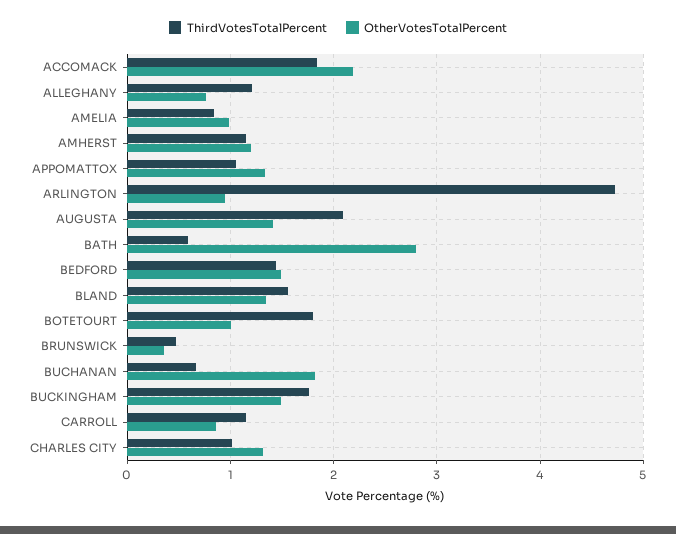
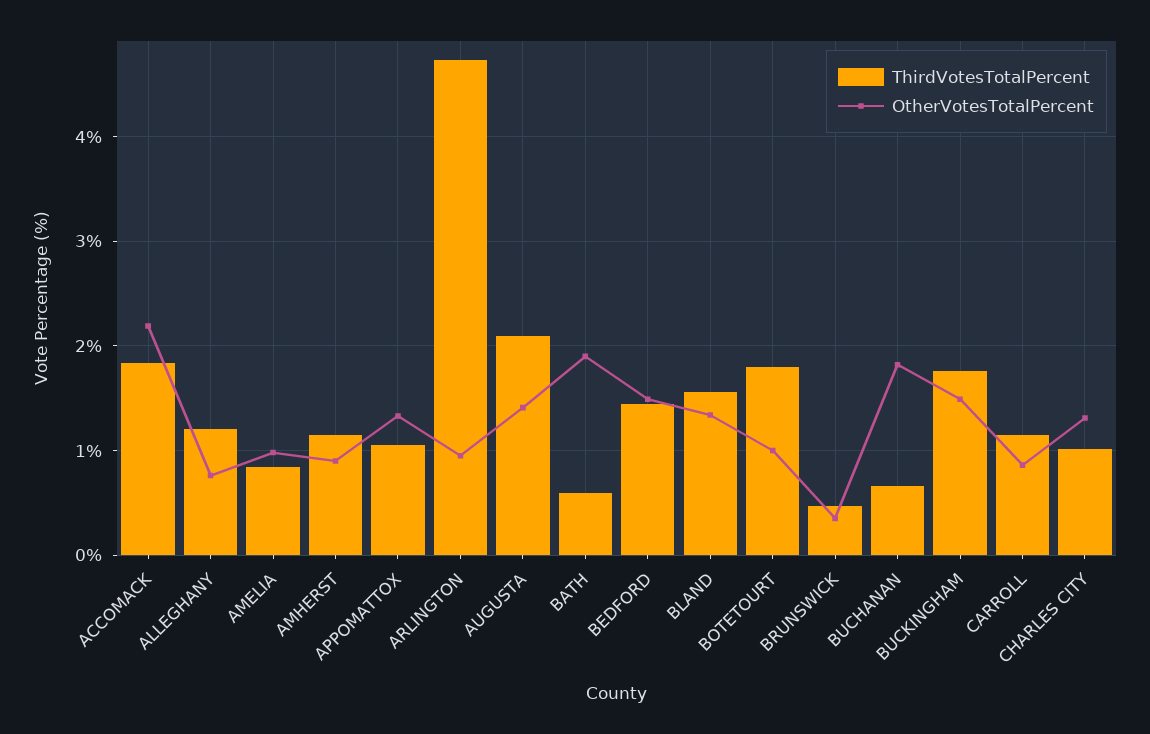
OtherVotesTotalPercent, AMHERST: 1.2 -> 0.9
OtherVotesTotalPercent, BATH: 2.8 -> 1.9

